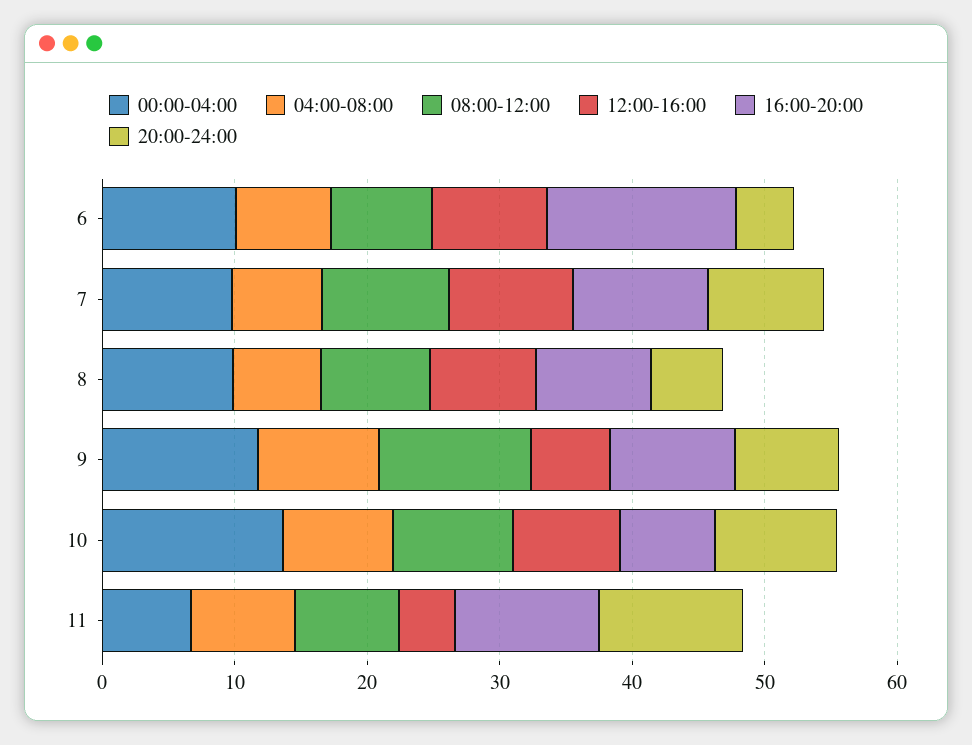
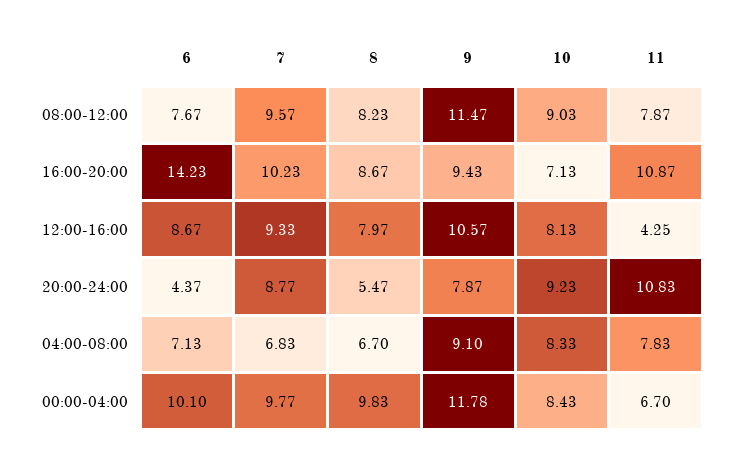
12:00-16:00, 9: 6 -> 10.57
00:00-04:00, 10: 14 -> 8.43

